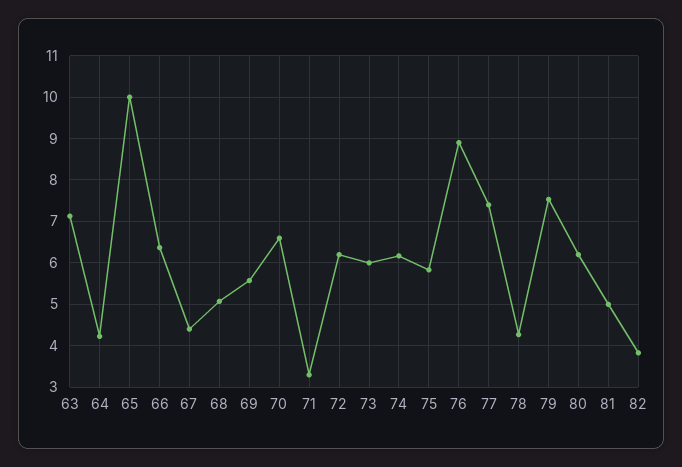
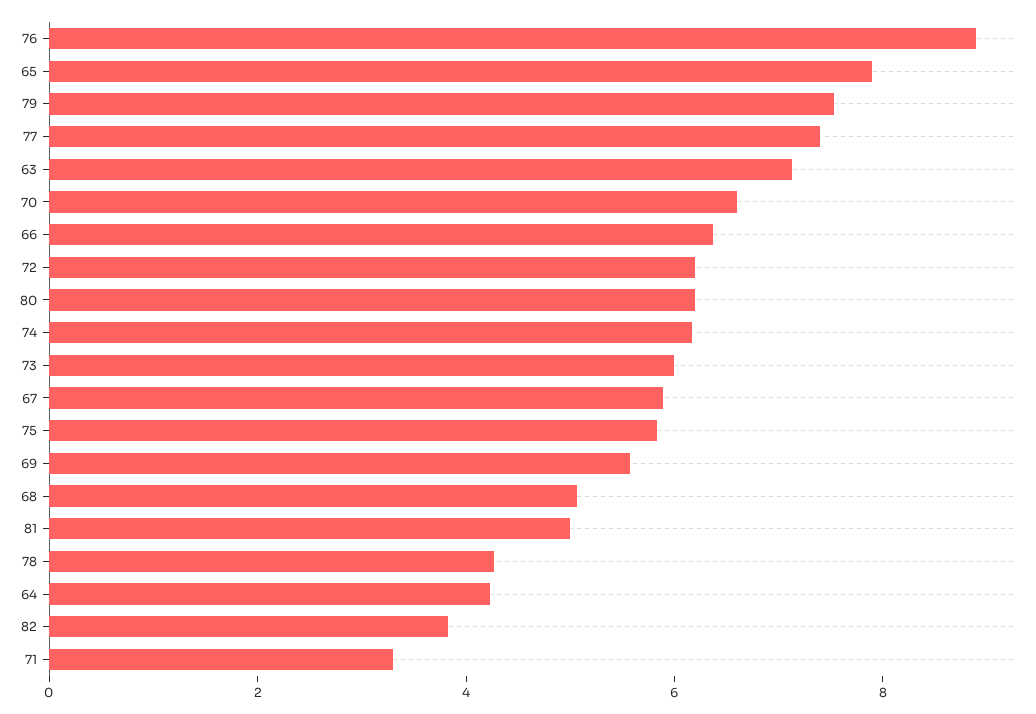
65: 10 -> 8
67: 4.4 -> 6

